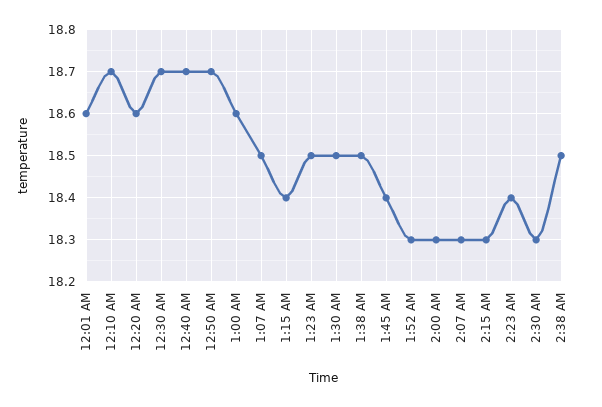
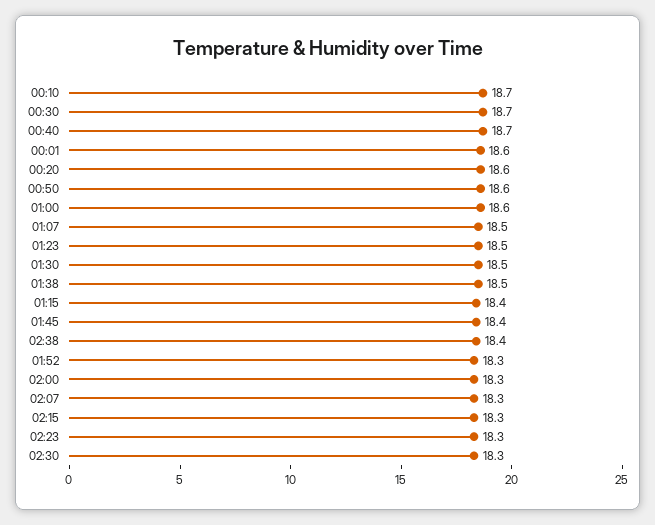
12:50 AM: 18.7 -> 18.6
2:23 AM: 18.4 -> 18.3
2:38 AM: 18.5 -> 18.4

